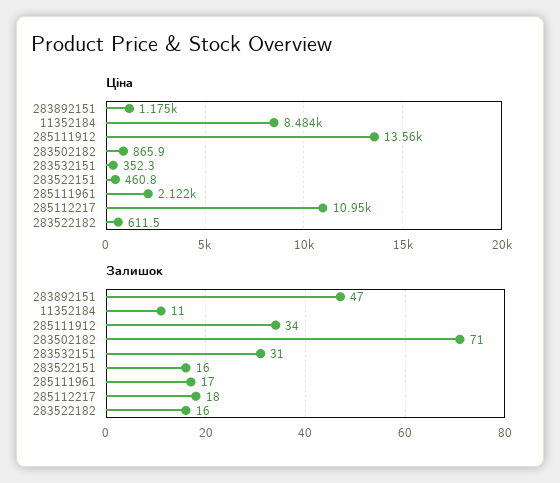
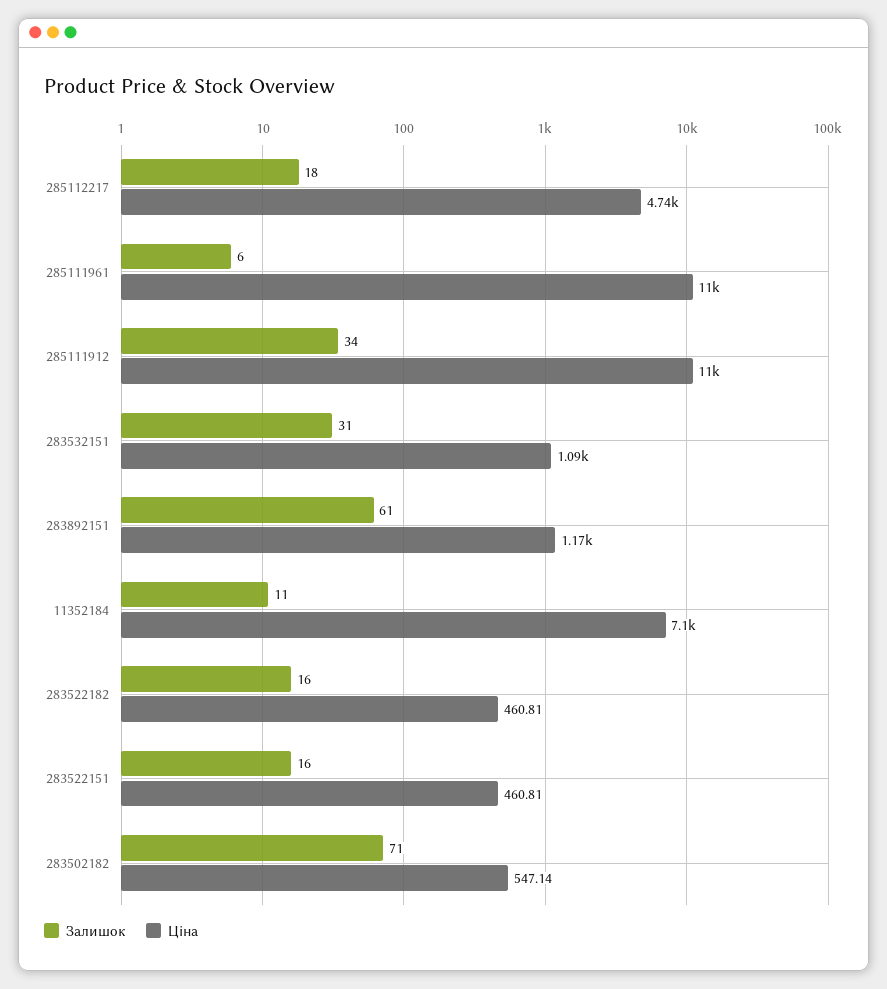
Ціна, 11352184: 8484 -> 7100
Ціна, 285111912: 13560 -> 11000
Ціна, 283502182: 865.9 -> 547.14
Ціна, 283532151: 352.3 -> 1090
Ціна, 285111961: 2122 -> 11000
Ціна, 285112217: 10950 -> 4740
Ціна, 283522182: 611.5 -> 460.81
Залишок, 283892151: 47 -> 61
Залишок, 285111961: 17 -> 6

